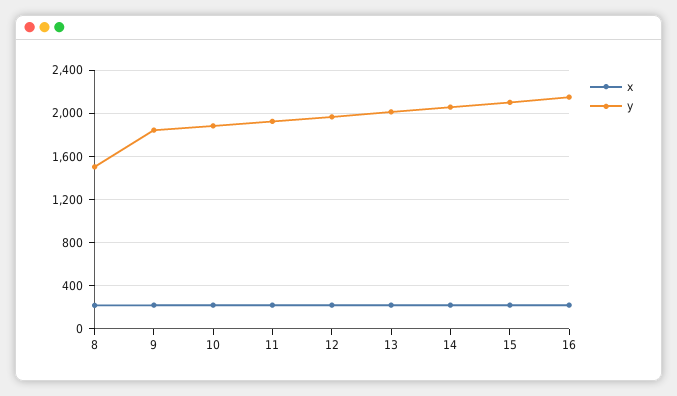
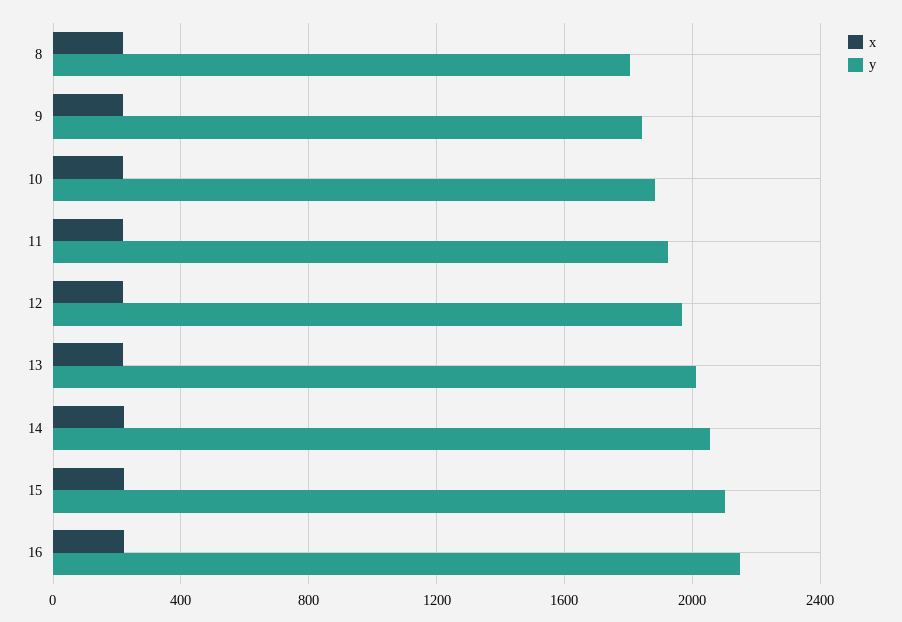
y, 8: 1500 -> 1800

